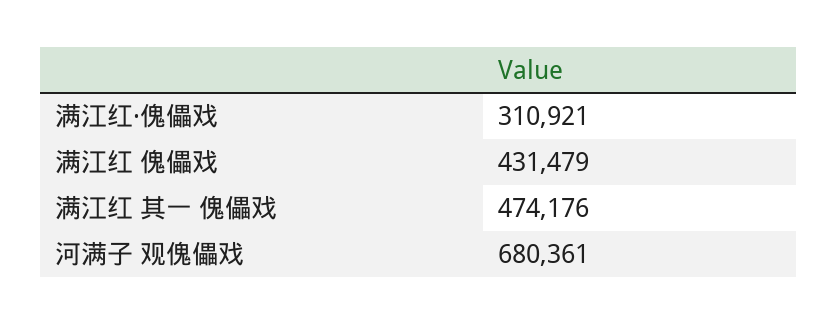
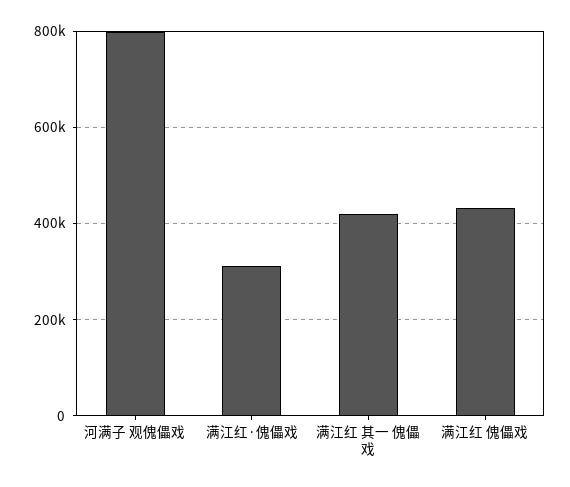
满江红 其一 傀儡戏: 474176 -> 420000
河满子 观傀儡戏: 680361 -> 800000

